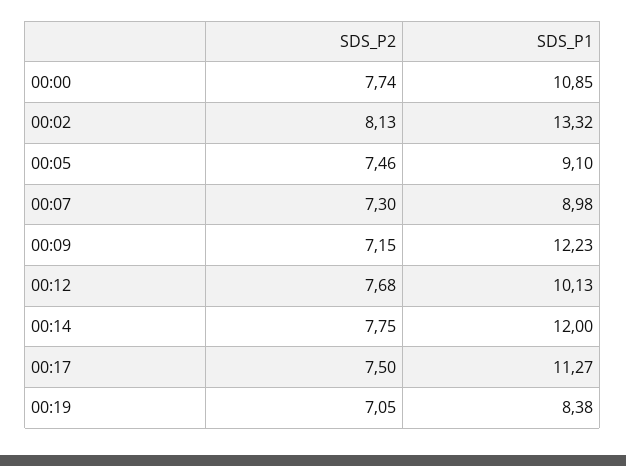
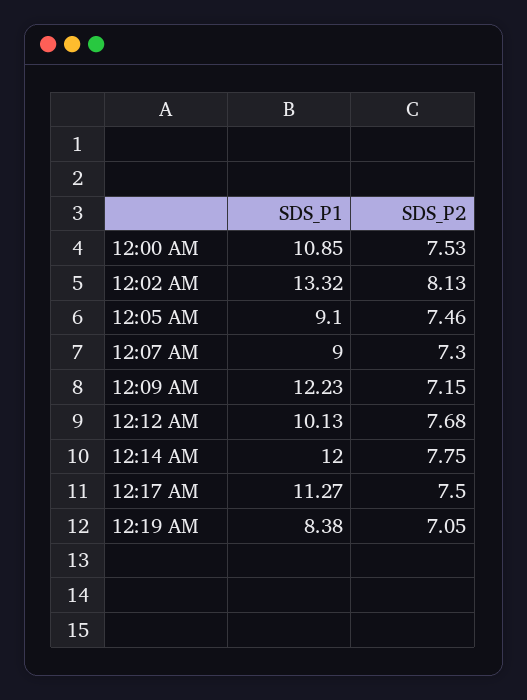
SDS_P2, 00:00: 7.74 -> 7.53
SDS_P1, 00:07: 8.98 -> 9

